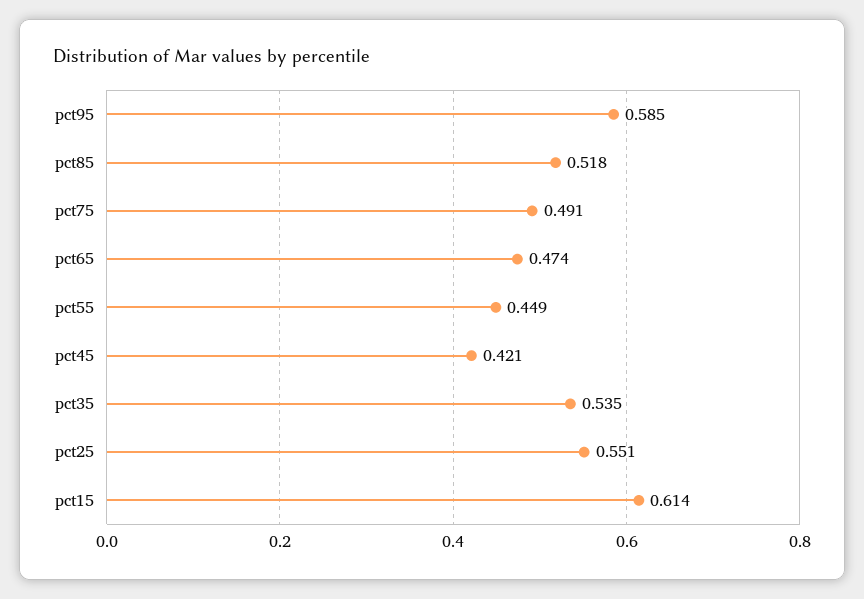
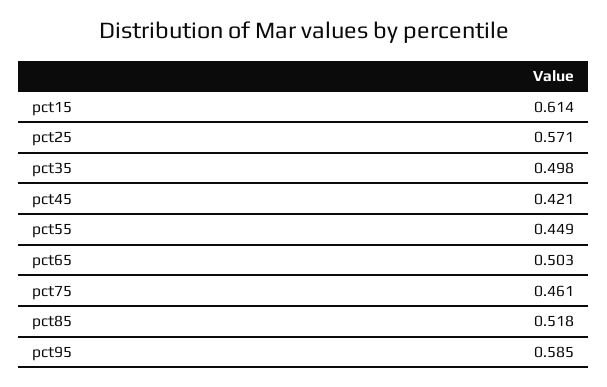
pct75: 0.491 -> 0.461
pct65: 0.474 -> 0.503
pct35: 0.535 -> 0.498
pct25: 0.551 -> 0.571

